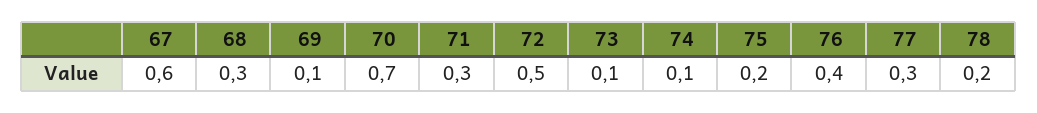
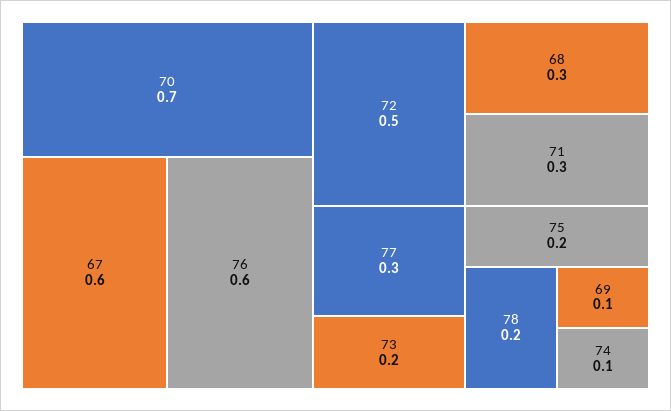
73: 0.1 -> 0.2
76: 0.4 -> 0.6

